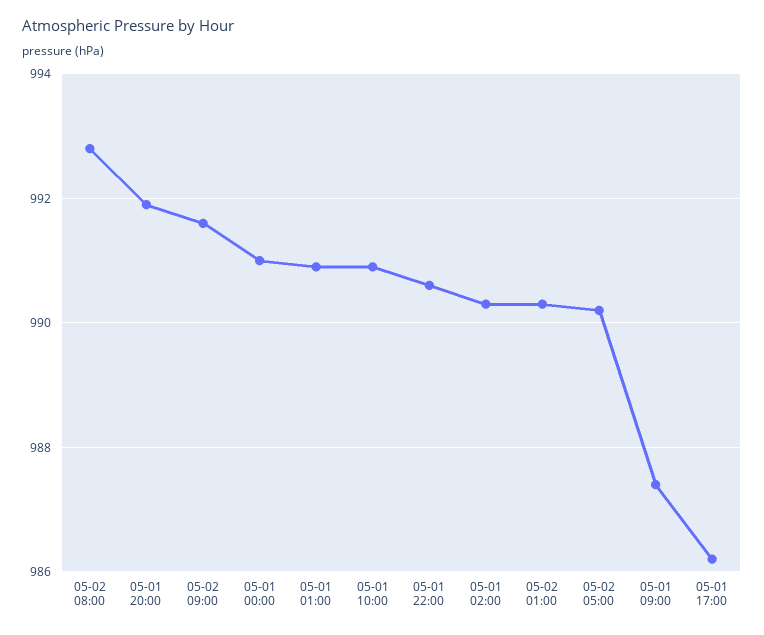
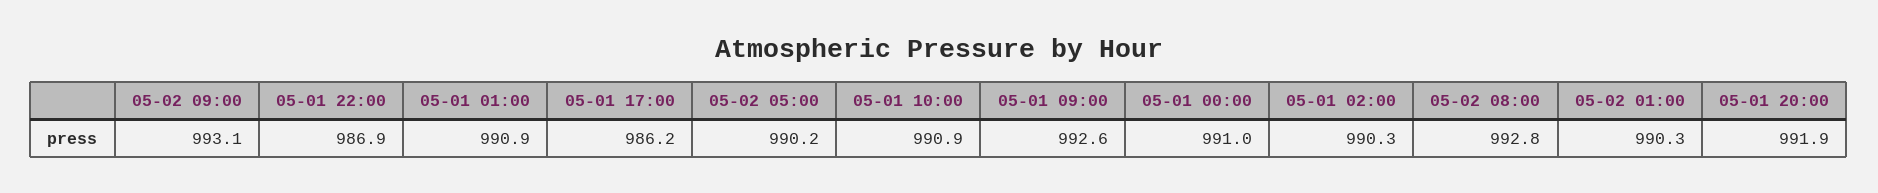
05-02 09:00: 991.5 -> 993.1
05-01 22:00: 990.5 -> 986.9
05-01 09:00: 987.5 -> 992.6

